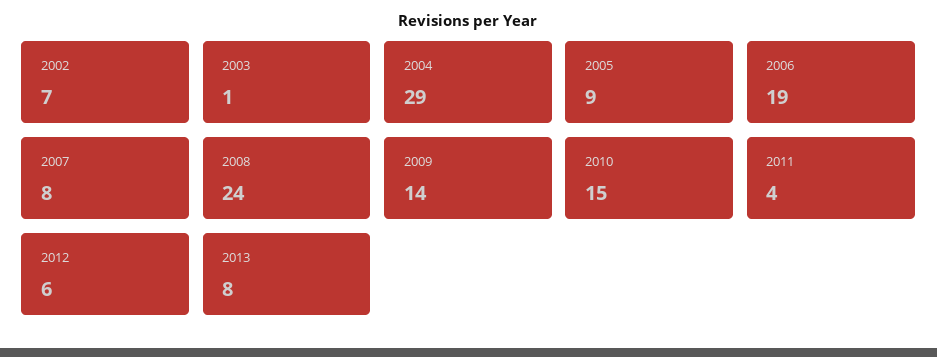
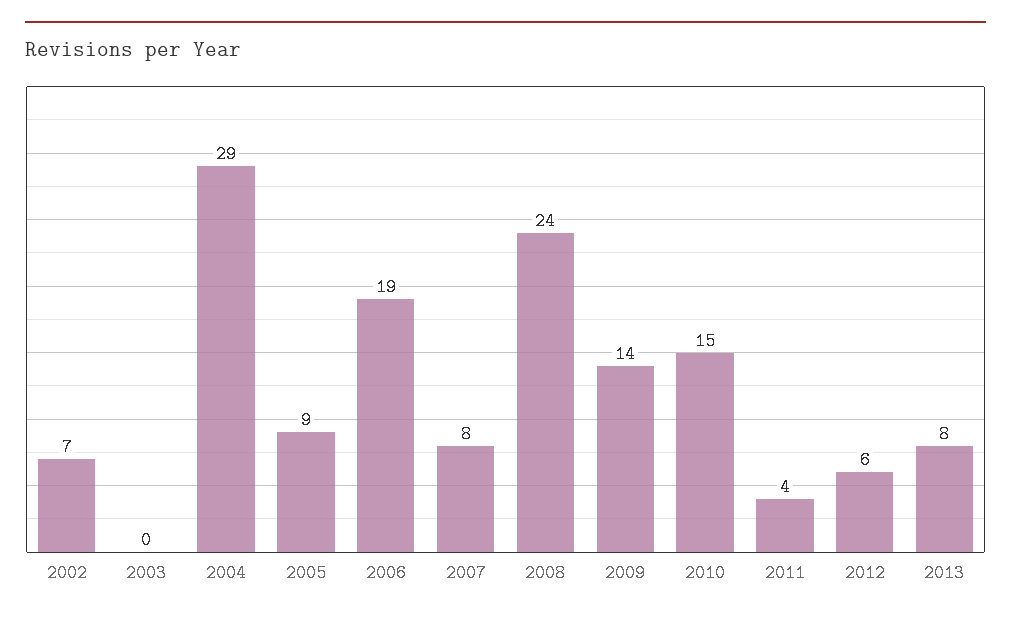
2003: 1 -> 0

